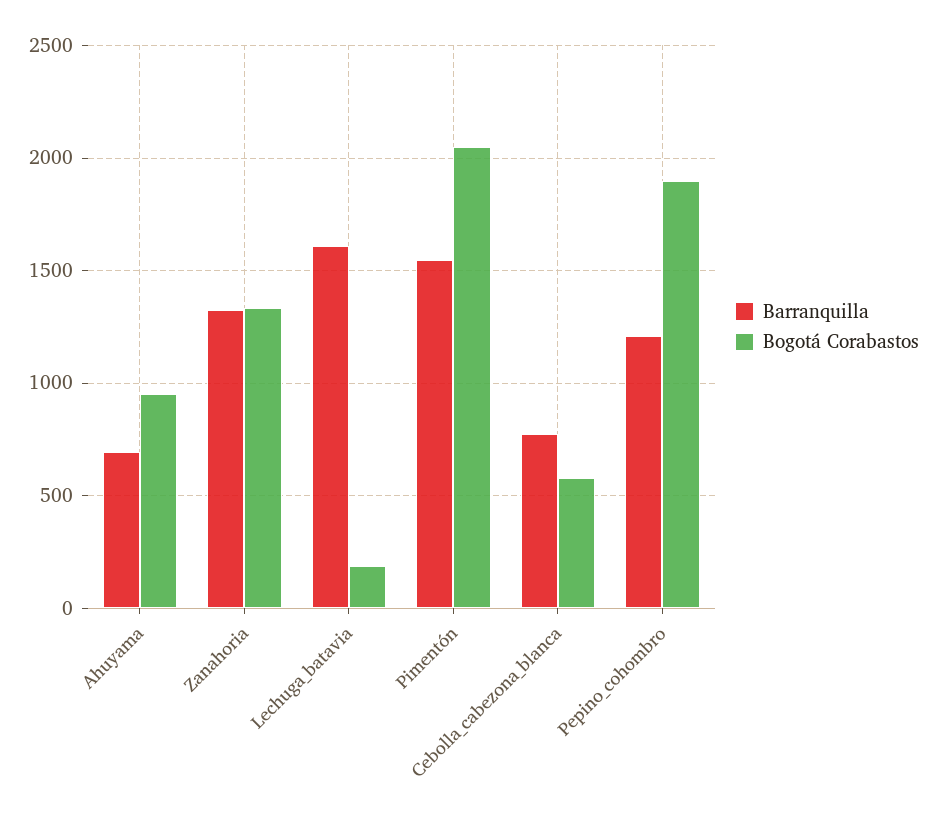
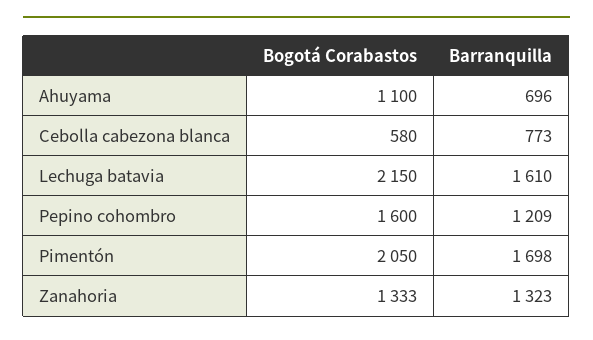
Bogotá Corabastos, Ahuyama: 950 -> 1100
Bogotá Corabastos, Lechuga_batavia: 200 -> 2150
Barranquilla, Pimentón: 1550 -> 1698
Bogotá Corabastos, Pepino_cohombro: 1900 -> 1600

